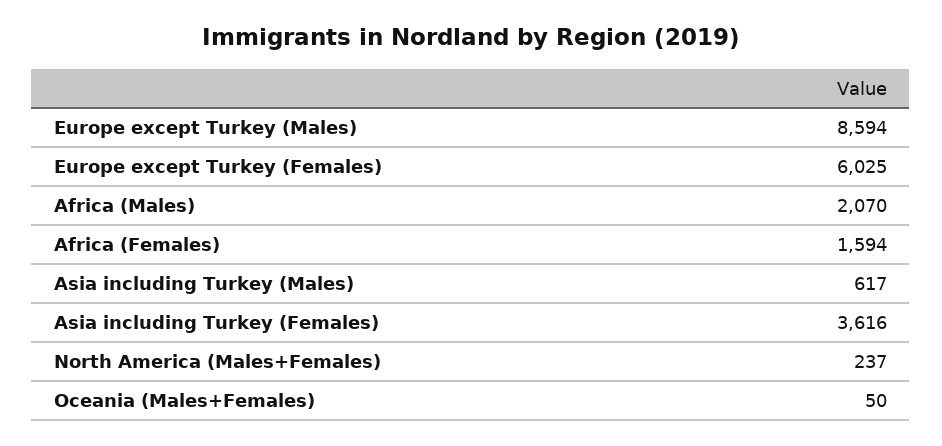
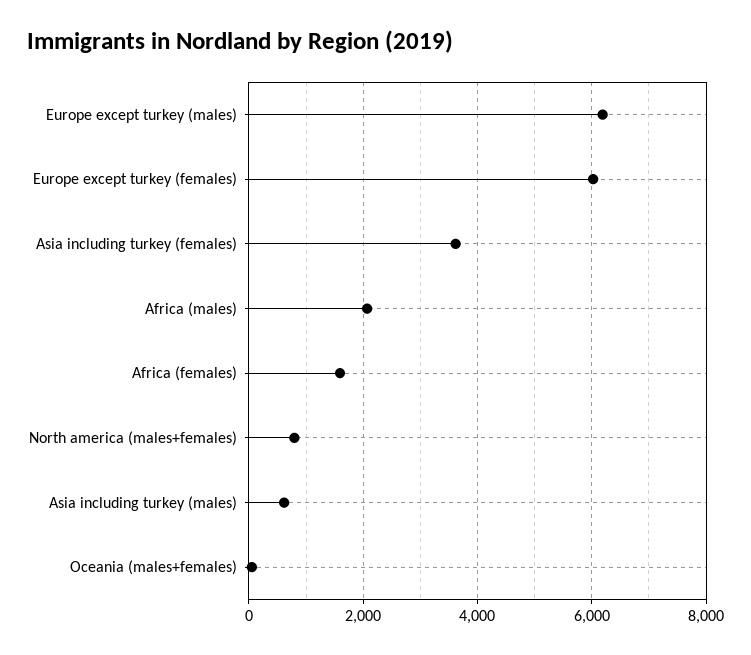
Europe except Turkey (Males): 8594 -> 6200
North America (Males+Females): 237 -> 800

